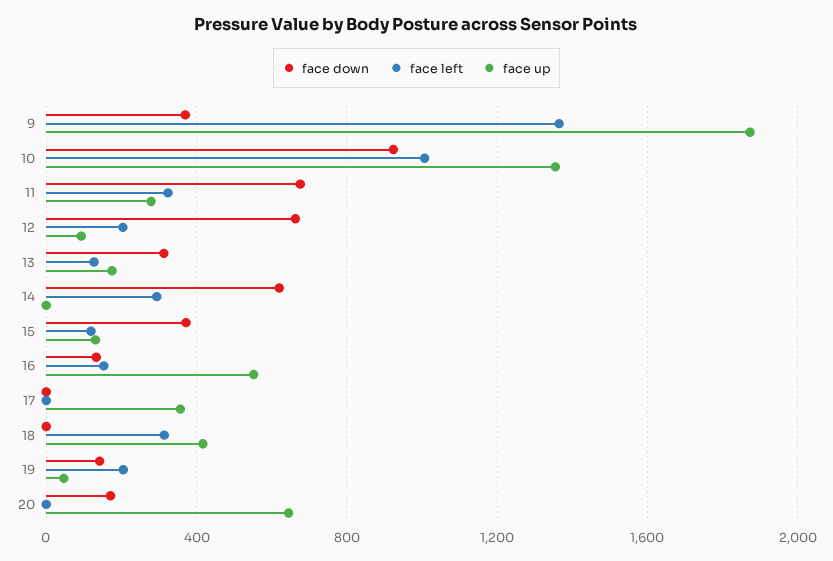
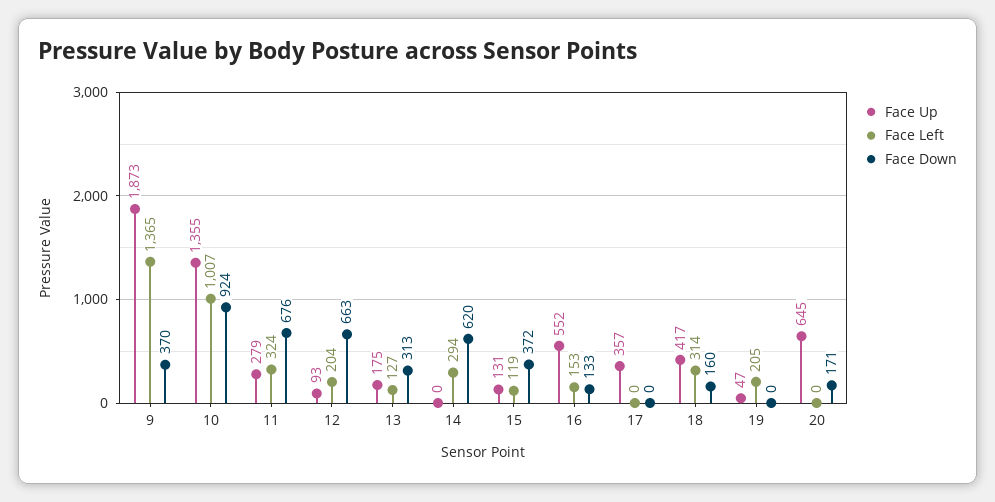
face down, 18: 0 -> 160
face down, 19: 150 -> 0

